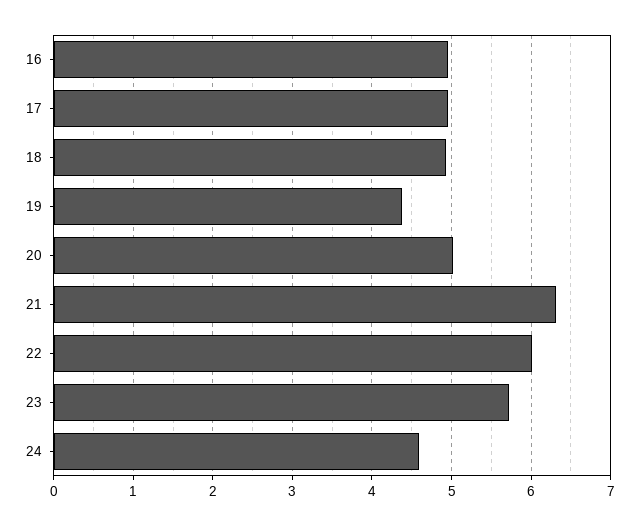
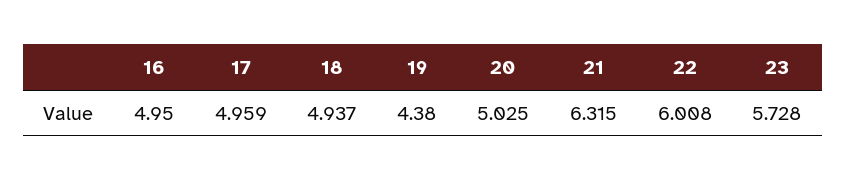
24: 4.6 -> none

